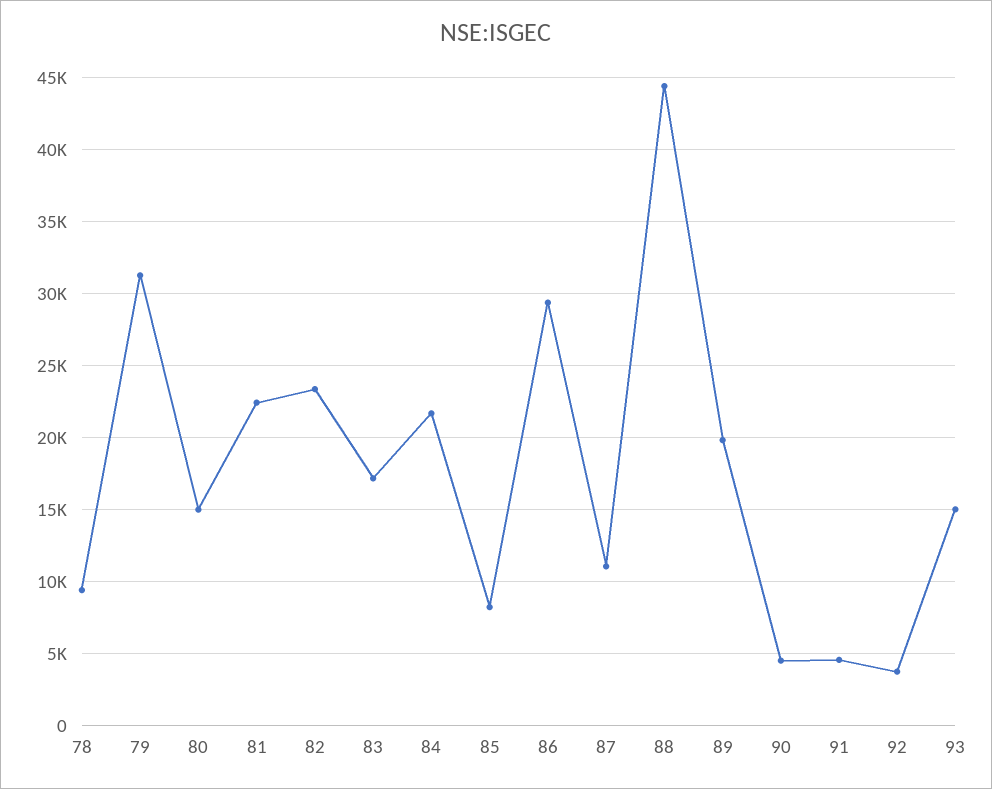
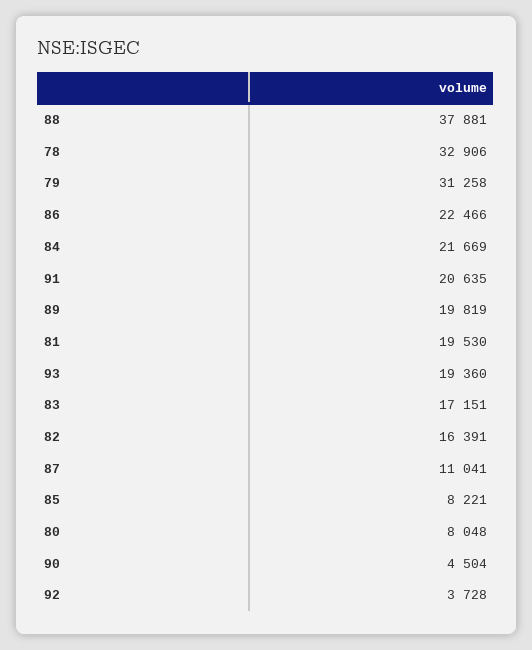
78: 9500 -> 32906
80: 15000 -> 8048
81: 22500 -> 19530
82: 23500 -> 16391
86: 29500 -> 22466
88: 44500 -> 37881
91: 4500 -> 20635
93: 15000 -> 19360

